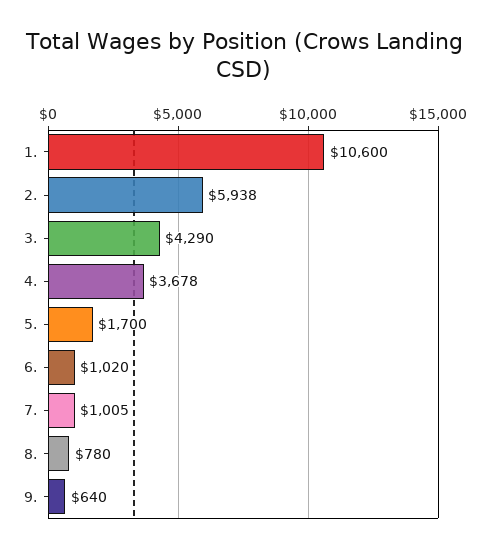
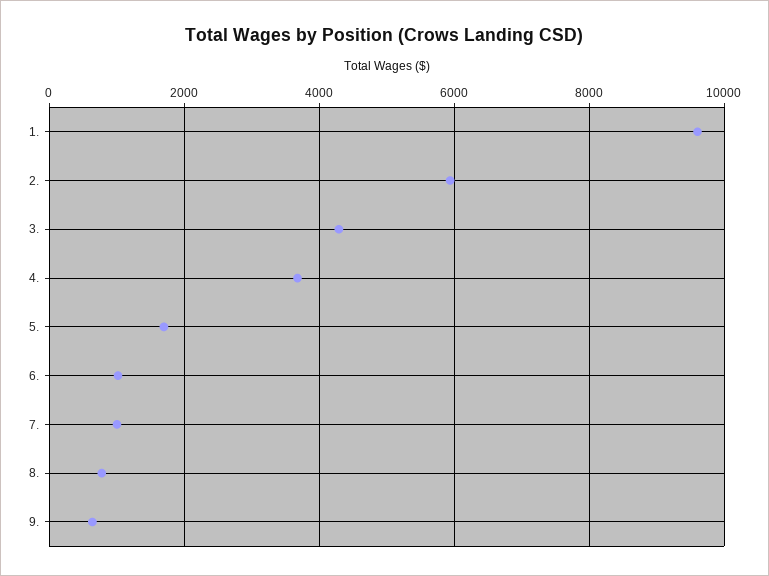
1.: 10600 -> 9600

